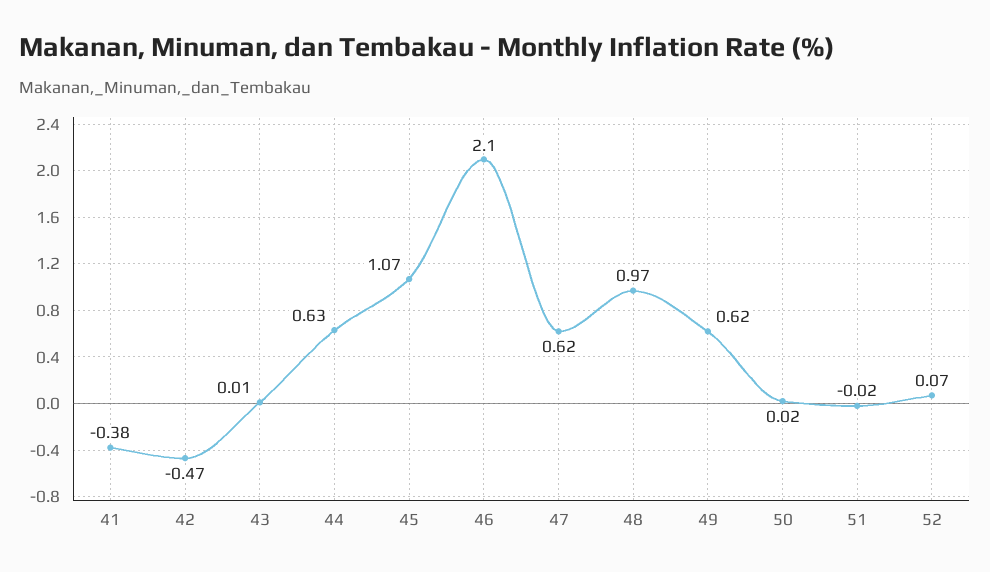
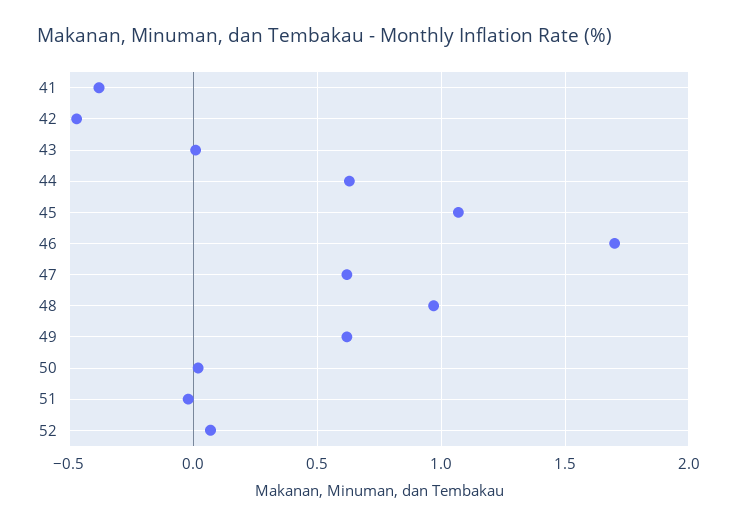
46: 2.1 -> 1.7

